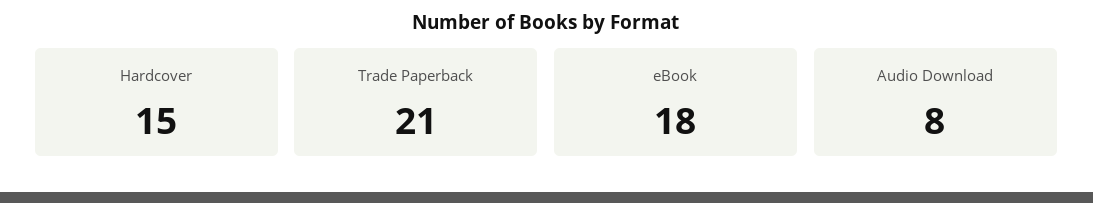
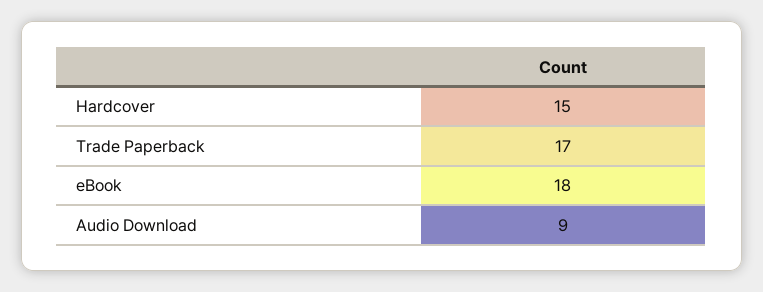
Trade Paperback: 21 -> 17
Audio Download: 8 -> 9

